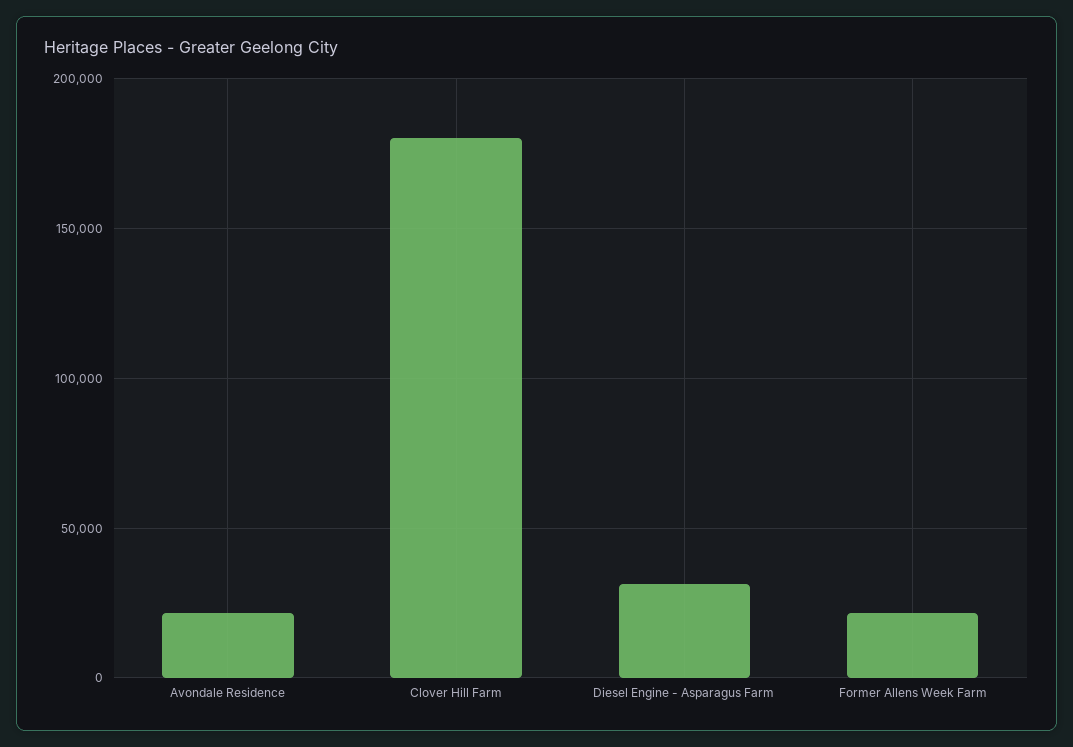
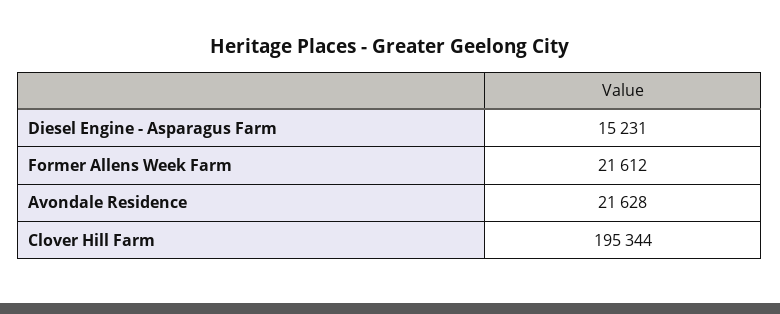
Clover Hill Farm: 180000 -> 195344
Diesel Engine - Asparagus Farm: 30000 -> 15231

